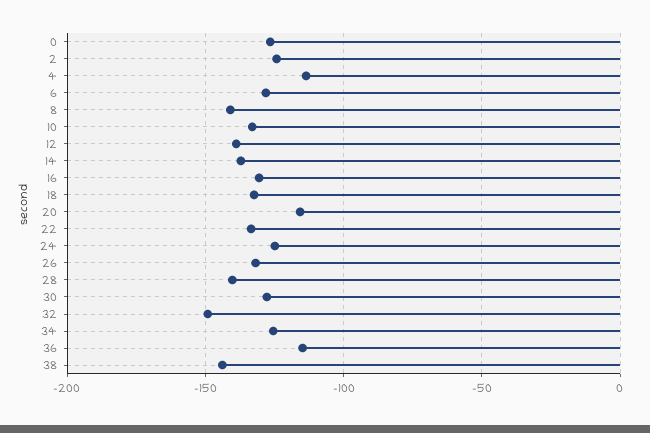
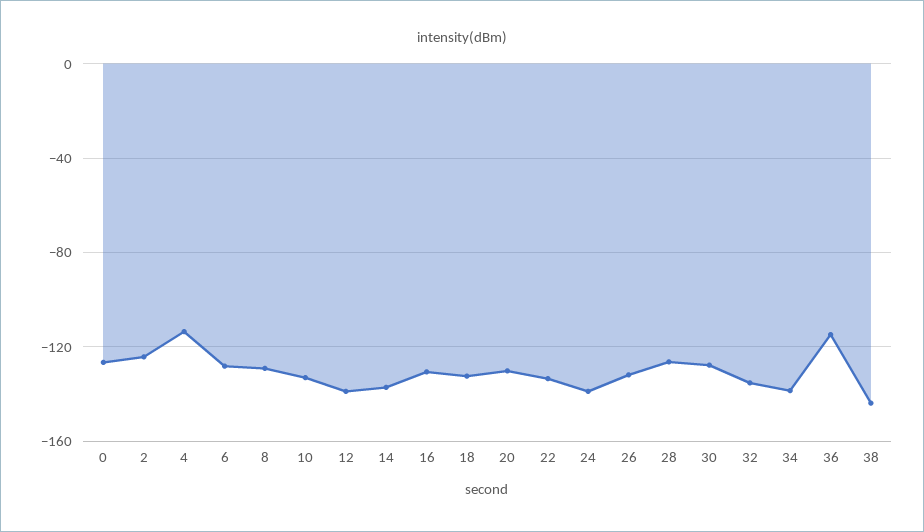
8: -140 -> -130
20: -115 -> -130
24: -125 -> -140
28: -140 -> -125
32: -150 -> -135
34: -125 -> -140

